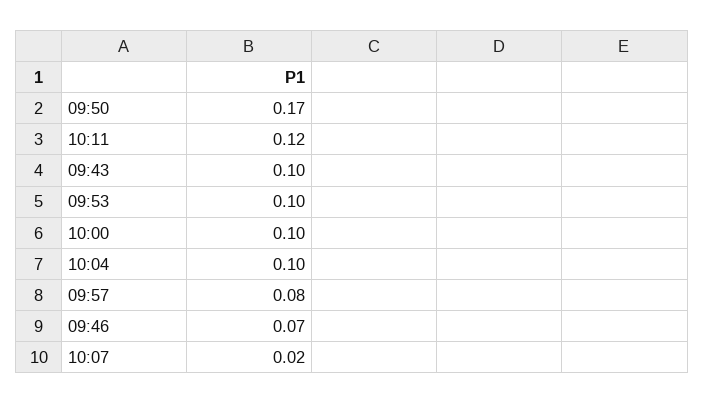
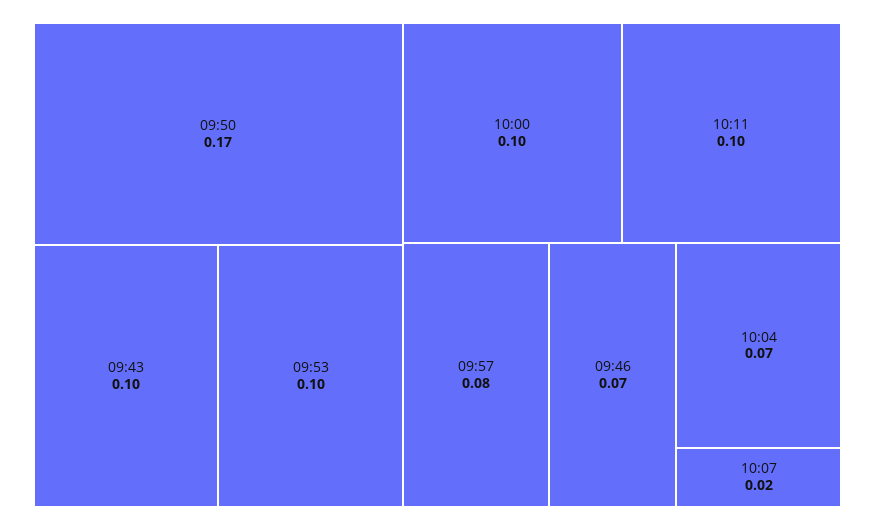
10:11: 0.12 -> 0.1
10:04: 0.1 -> 0.07

